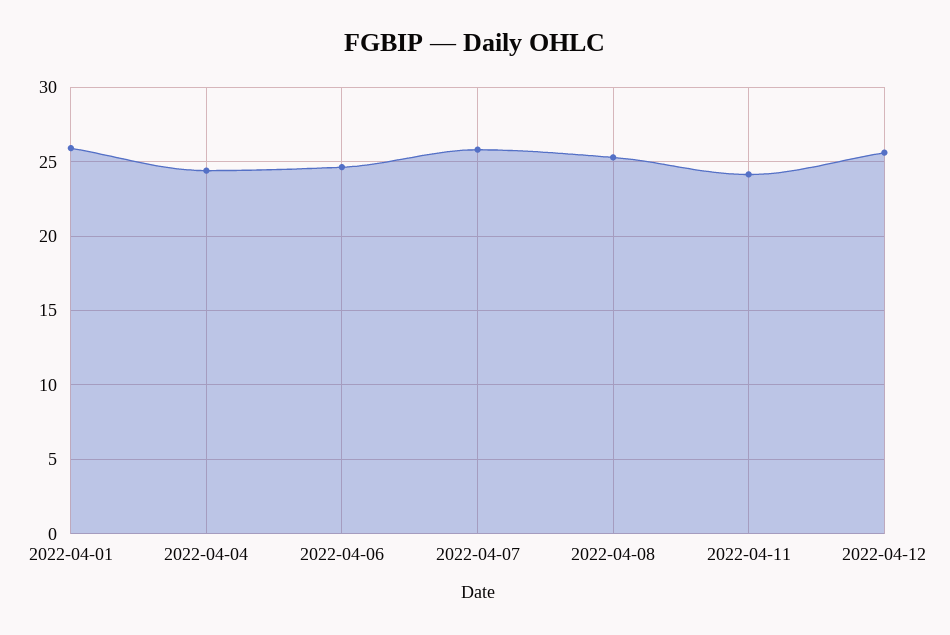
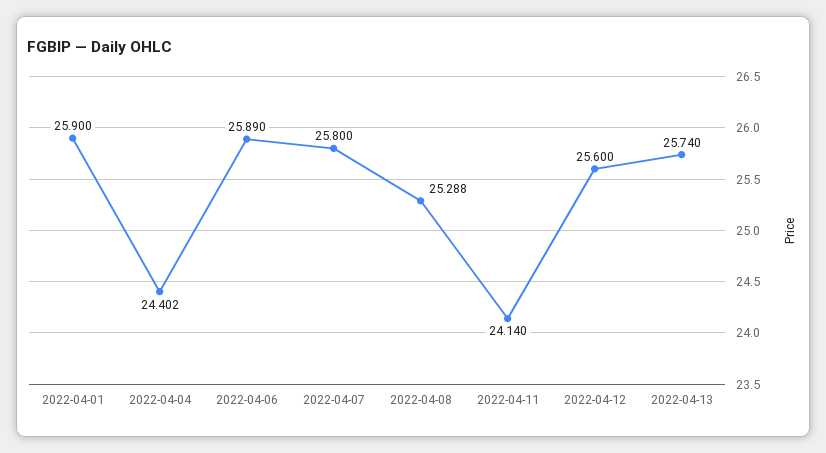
2022-04-06: 24.5 -> 25.89
2022-04-13: none -> 25.74

